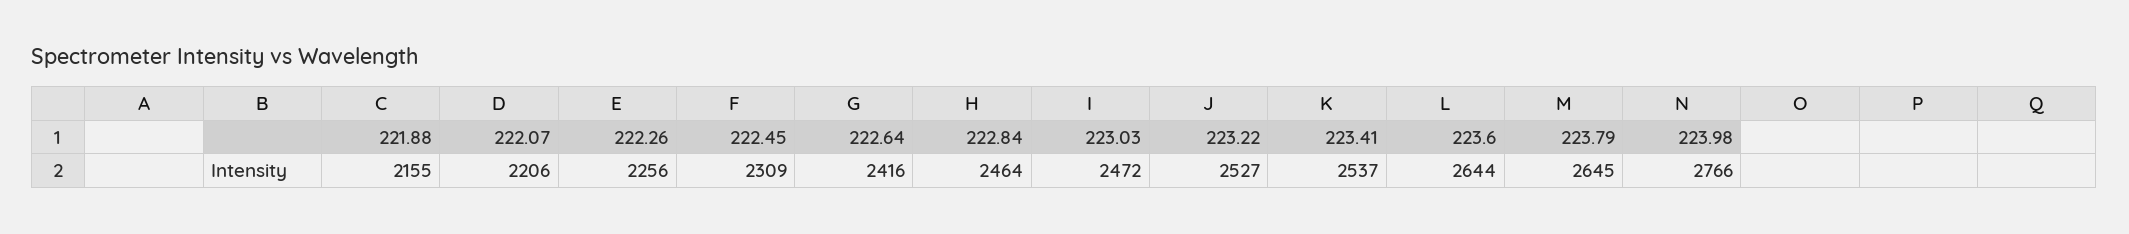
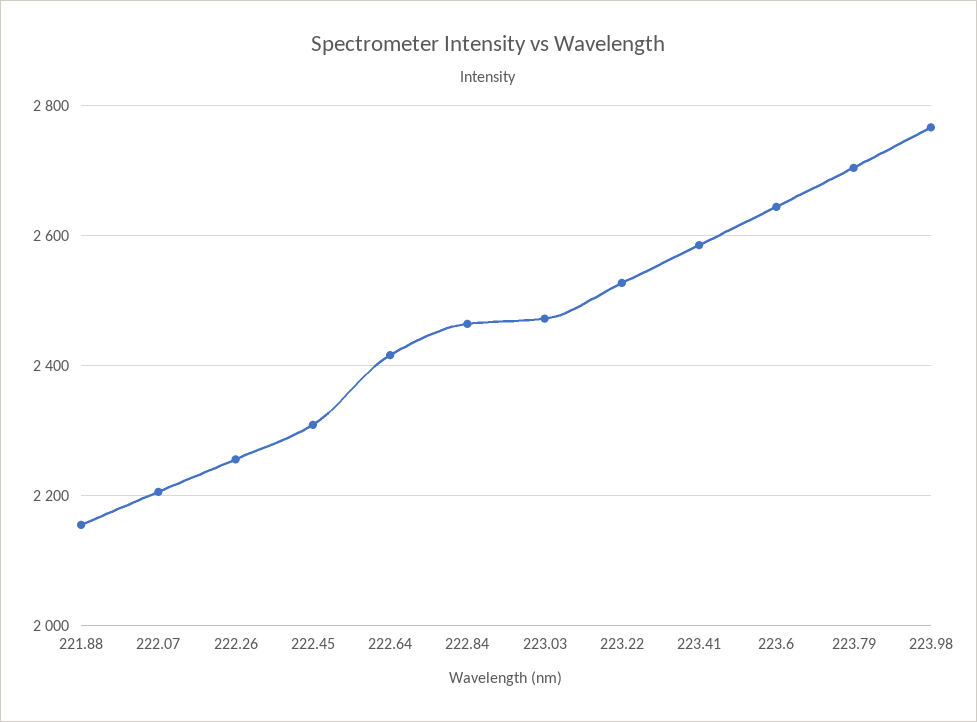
223.41: 2537 -> 2580
223.79: 2645 -> 2700

